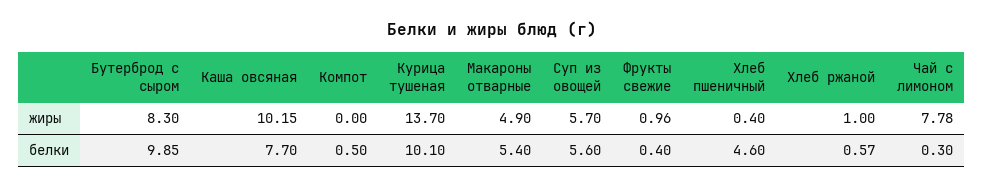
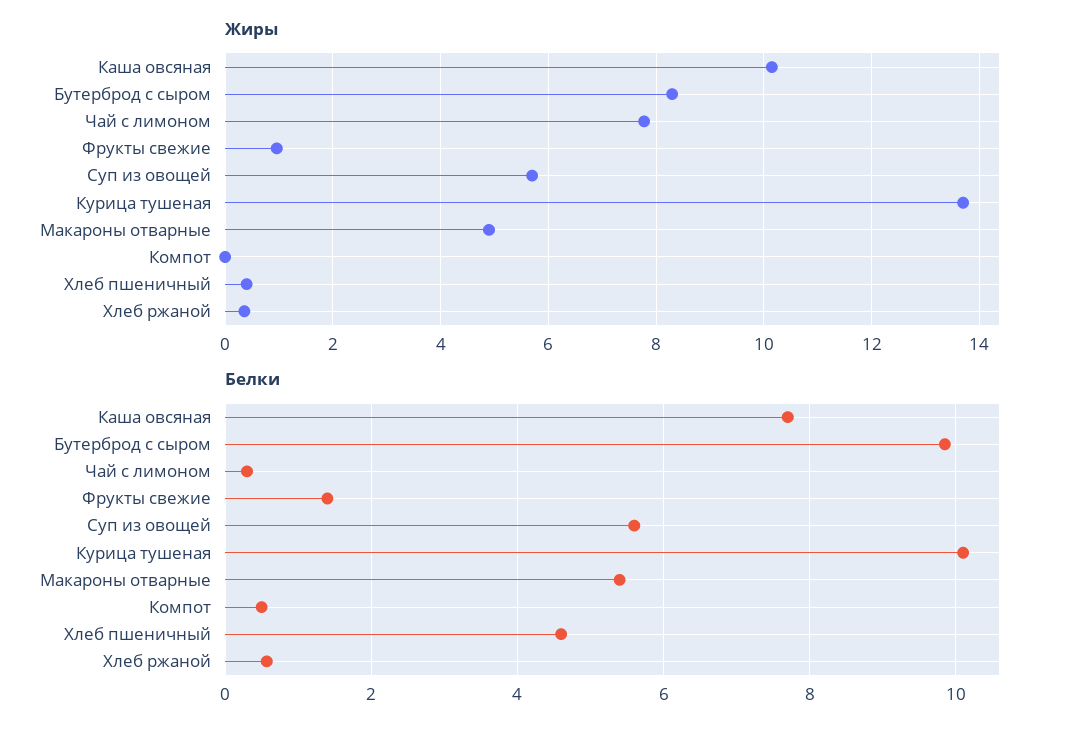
жиры, Хлеб ржаной: 1 -> 0.4
белки, Фрукты свежие: 0.4 -> 1.4

